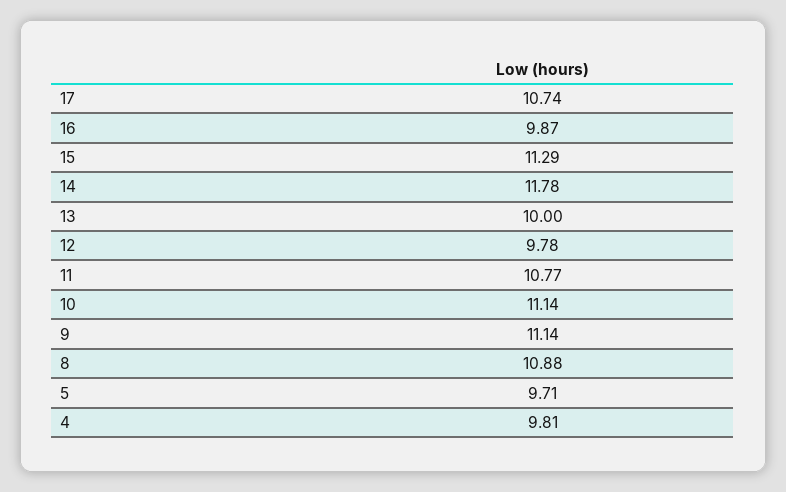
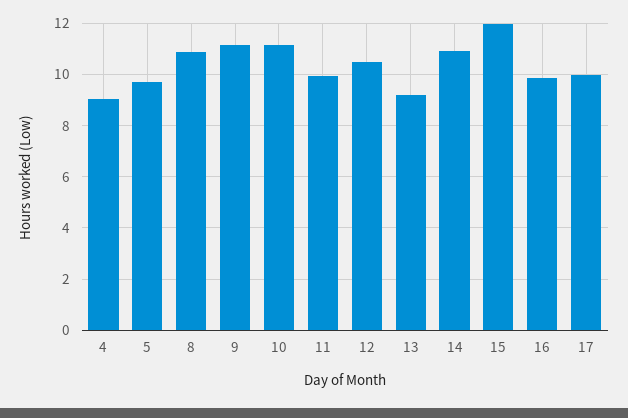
17: 10.74 -> 10
15: 11.29 -> 12
14: 11.78 -> 11
13: 10 -> 9.25
12: 9.78 -> 10.5
11: 10.77 -> 10
4: 9.81 -> 9

